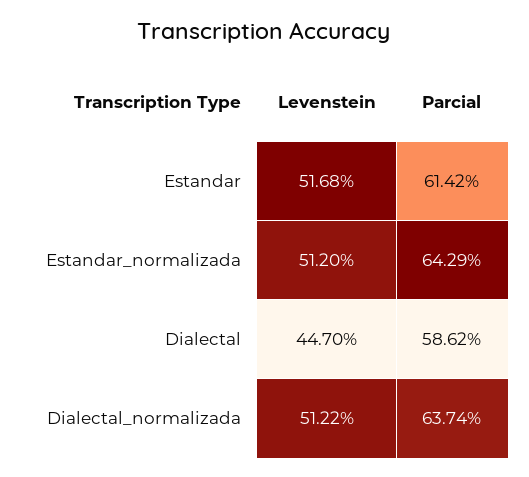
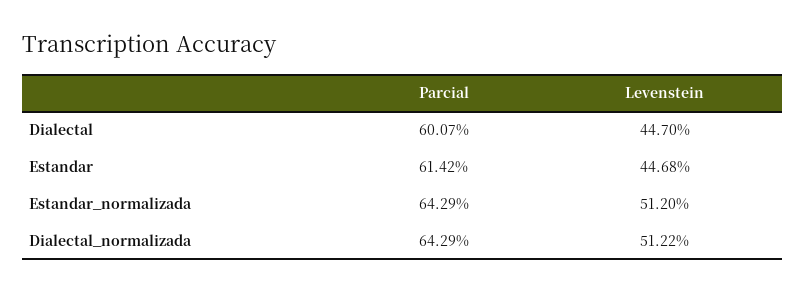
Levenstein, Estandar: 51.68 -> 44.68
Parcial, Dialectal: 58.62 -> 60.07
Parcial, Dialectal_normalizada: 63.74 -> 64.29

